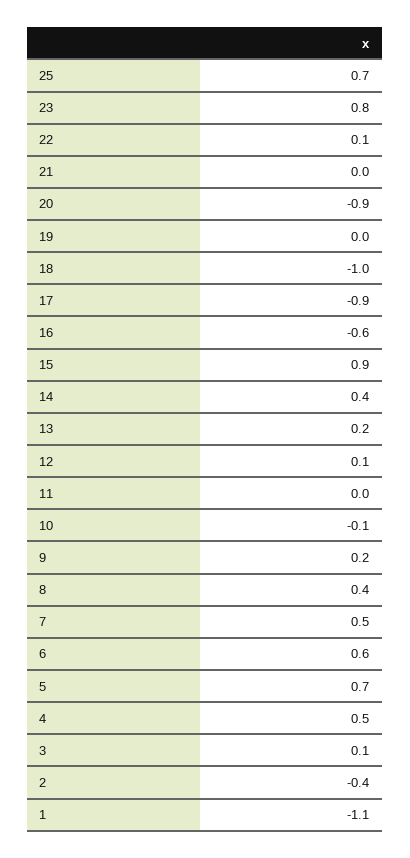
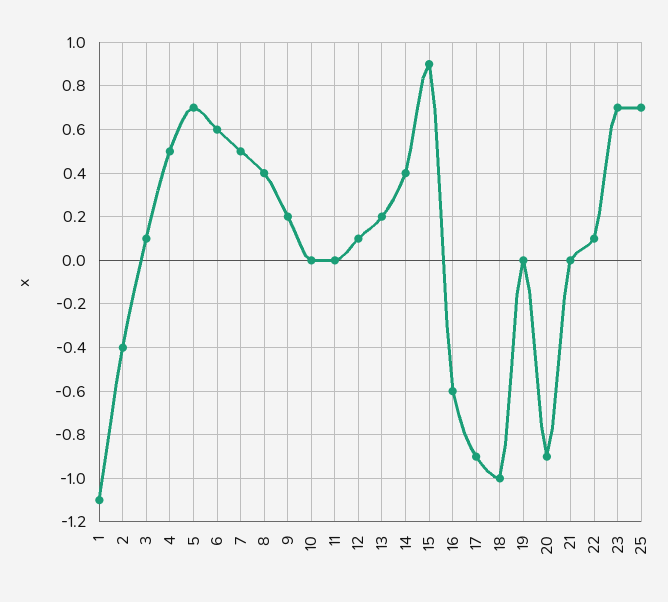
23: 0.8 -> 0.7
10: -0.1 -> 0

